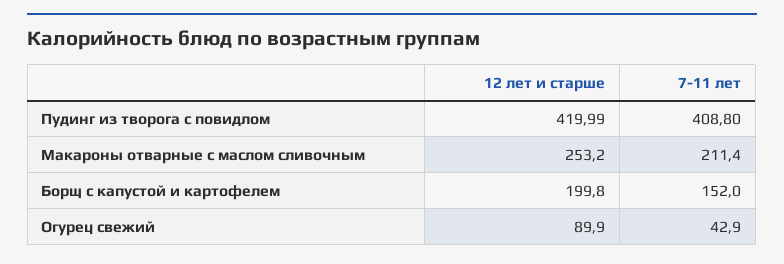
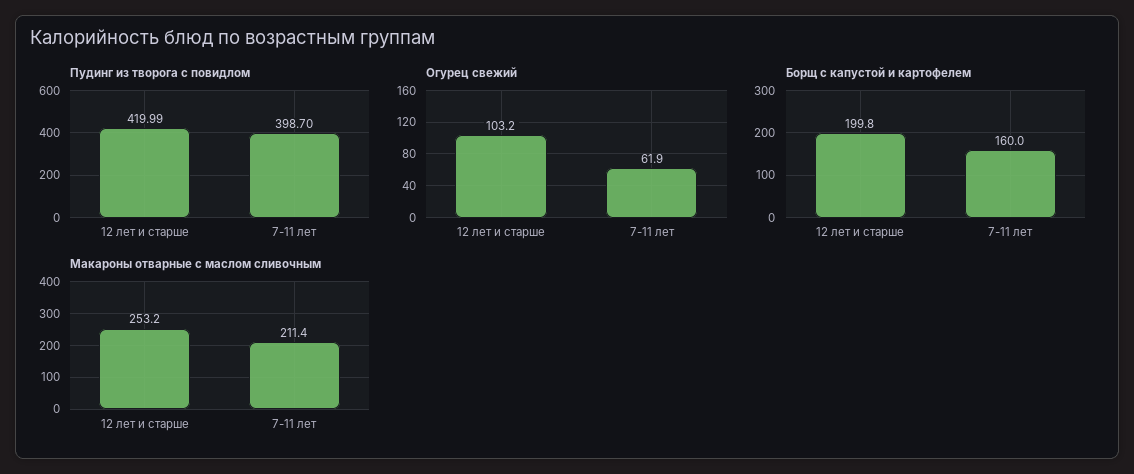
Пудинг из творога с повидлом, 7-11 лет: 408.8 -> 398.7
Борщ с капустой и картофелем, 7-11 лет: 152 -> 160
Огурец свежий, 12 лет и старше: 89.9 -> 103.2
Огурец свежий, 7-11 лет: 42.9 -> 61.9

